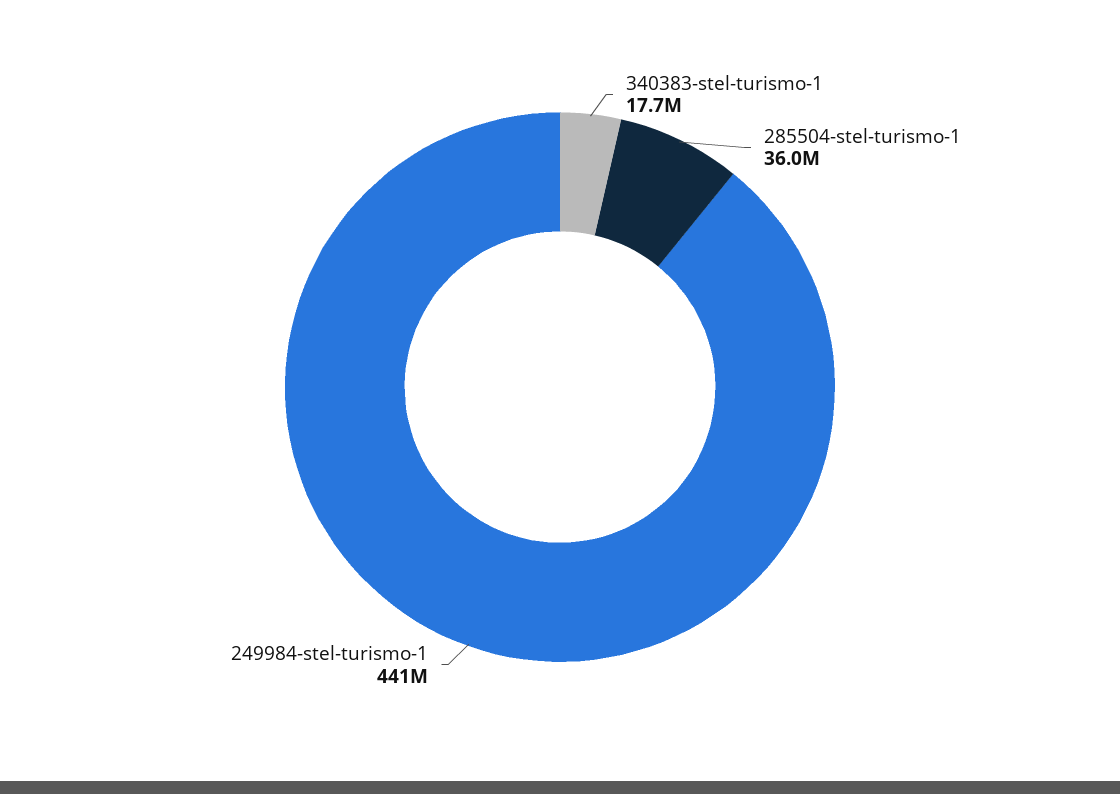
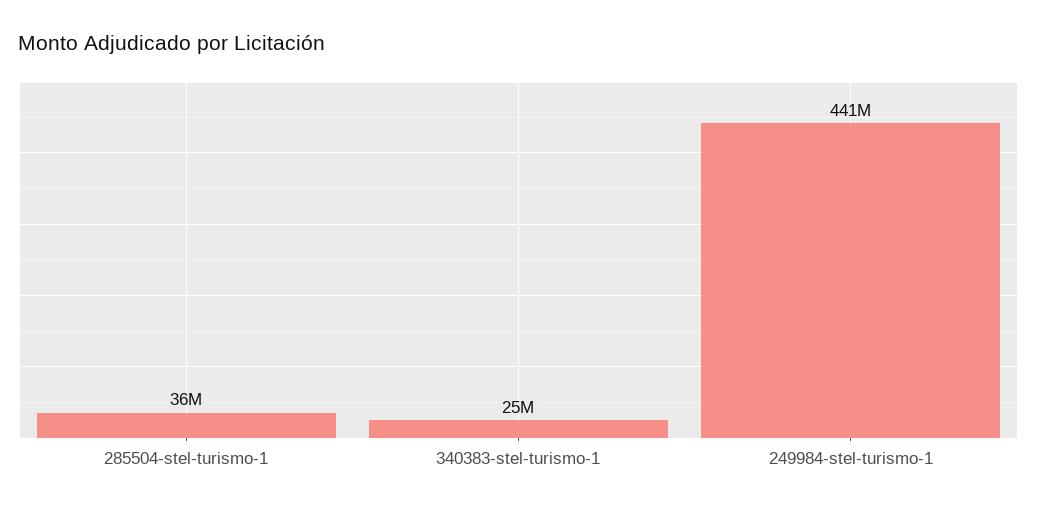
340383-stel-turismo-1: 17700000 -> 25000000

